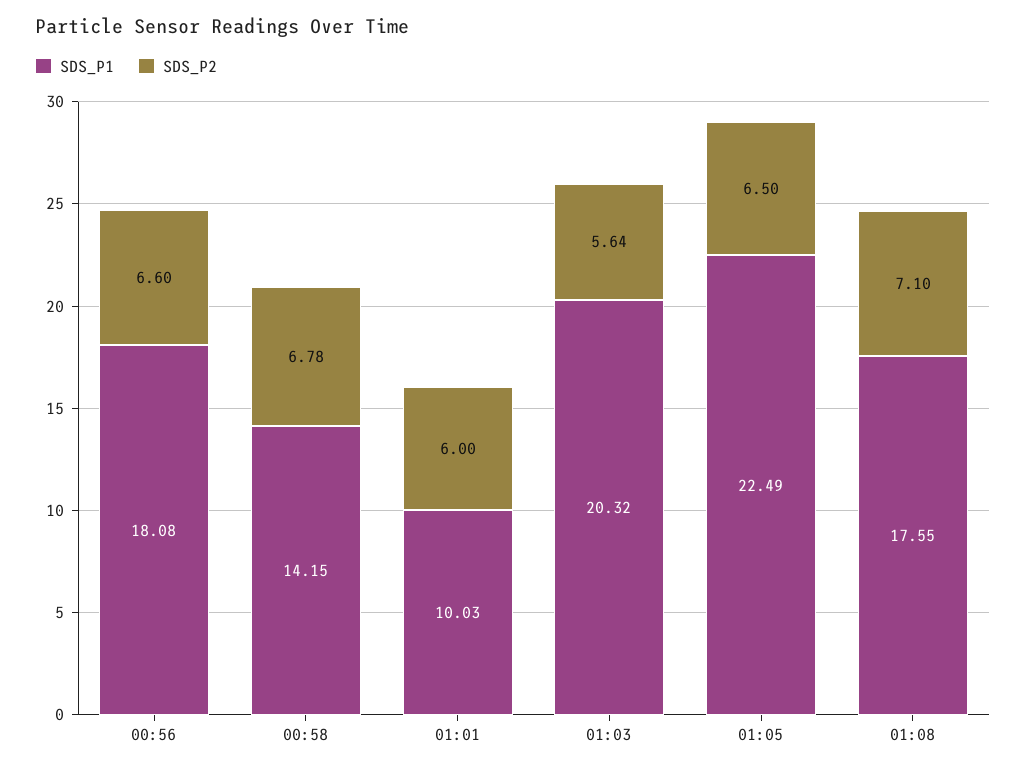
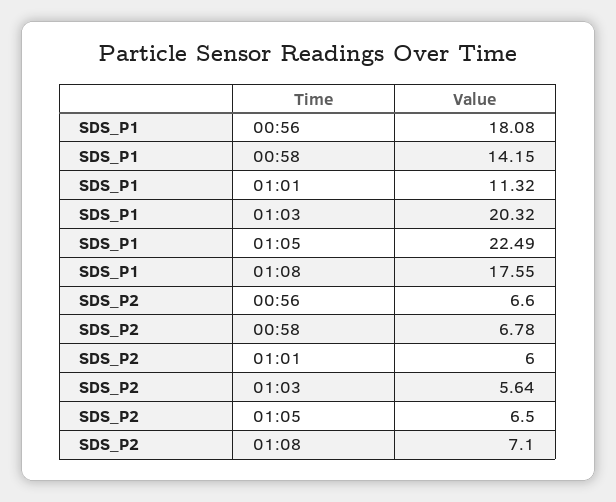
SDS_P1, 01:01: 10.03 -> 11.32

